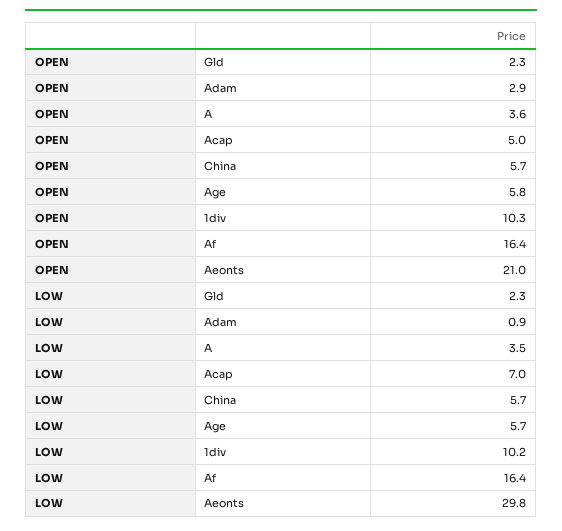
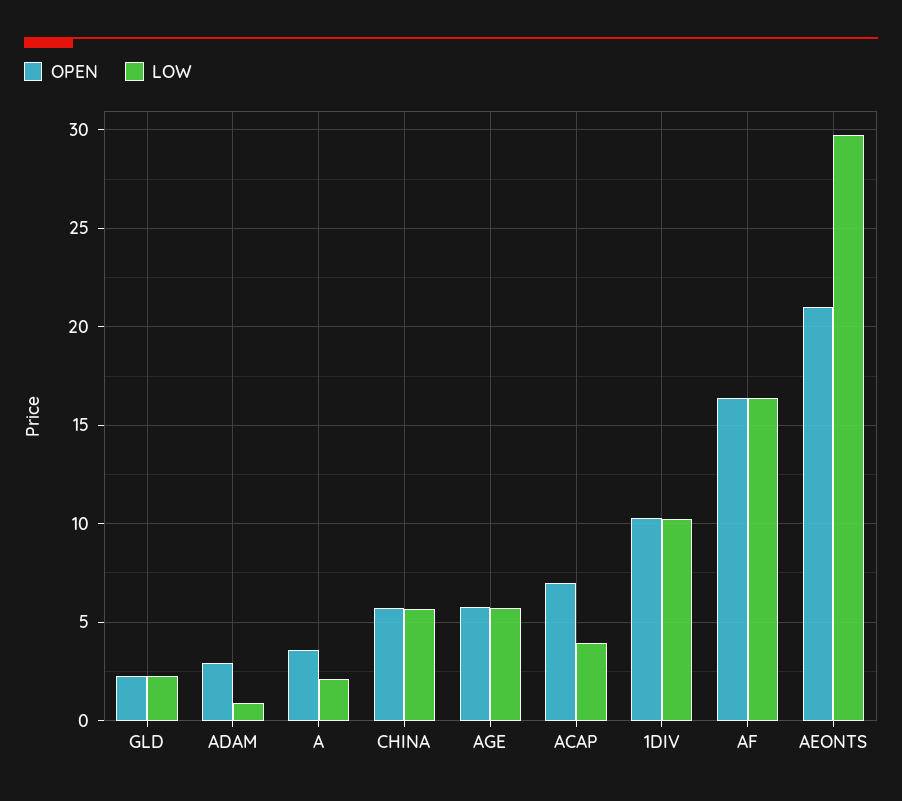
OPEN, Acap: 5 -> 7
LOW, A: 3.5 -> 2
LOW, Acap: 7 -> 4

